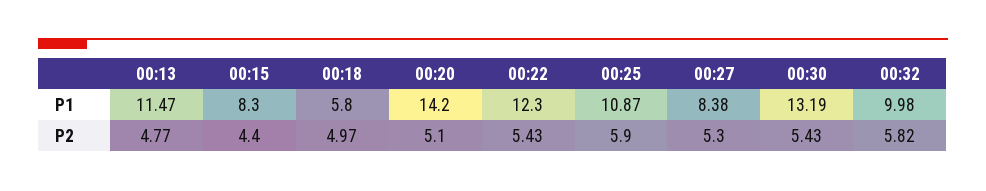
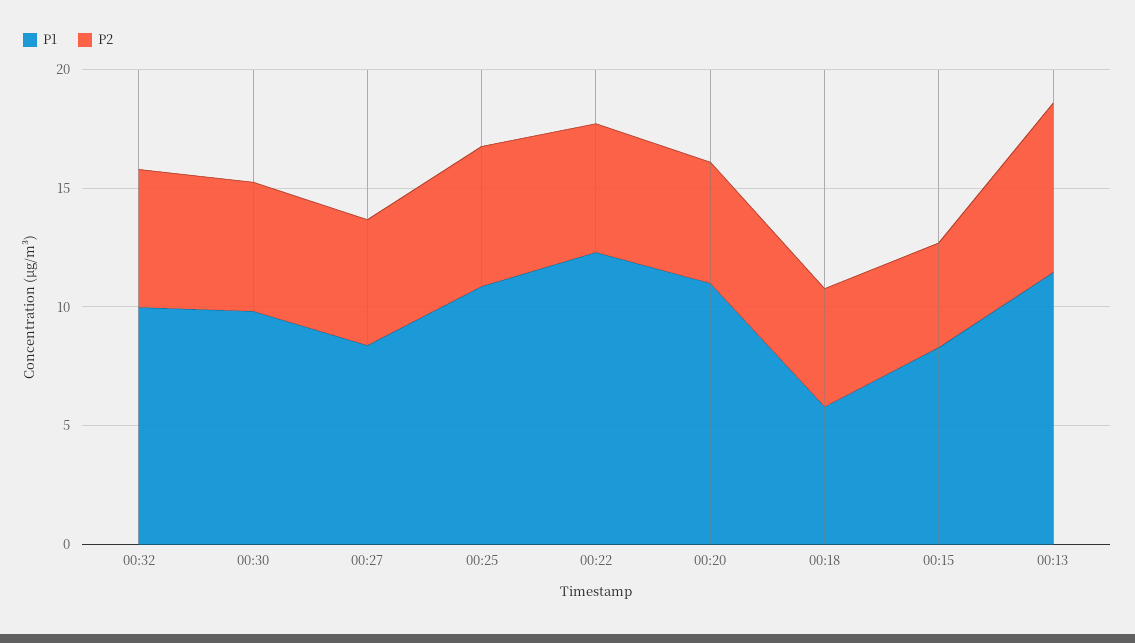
P1, 00:20: 14.2 -> 11
P1, 00:30: 13.19 -> 10
P2, 00:13: 4.77 -> 7

